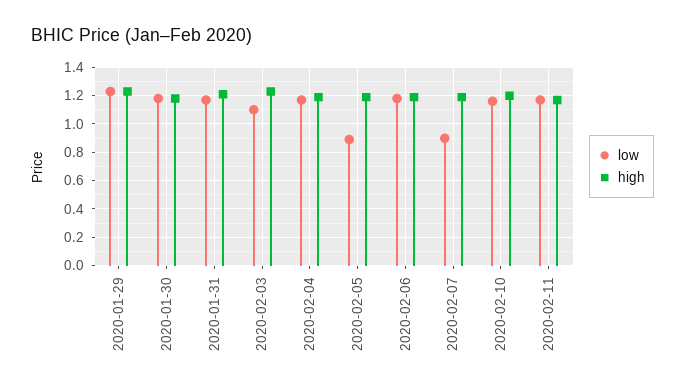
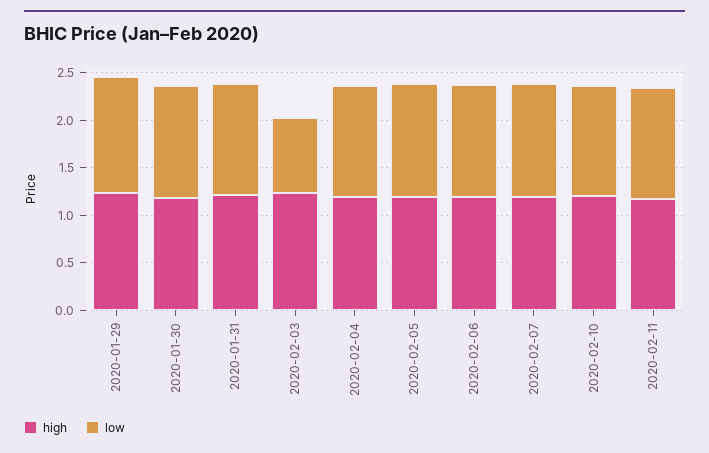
low, 2020-02-03: 1.1 -> 0.8
low, 2020-02-05: 0.9 -> 1.2
low, 2020-02-07: 0.9 -> 1.2

